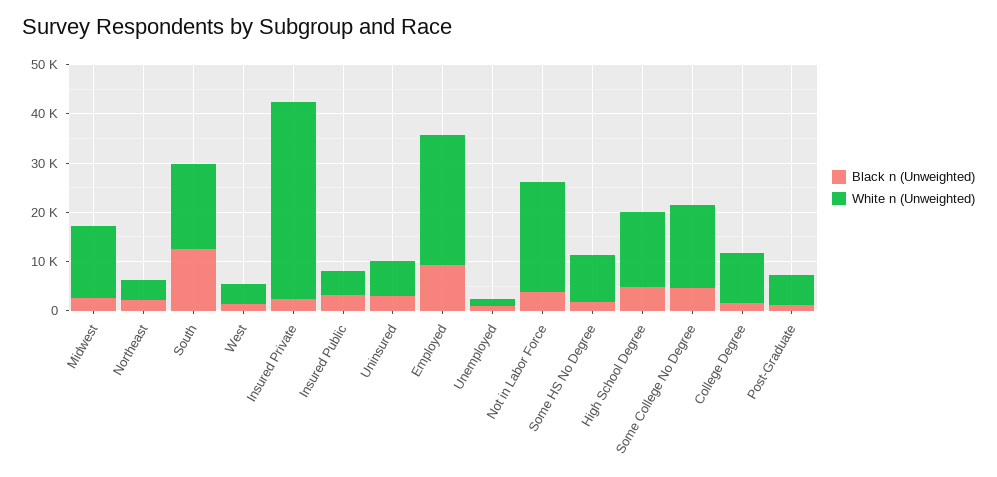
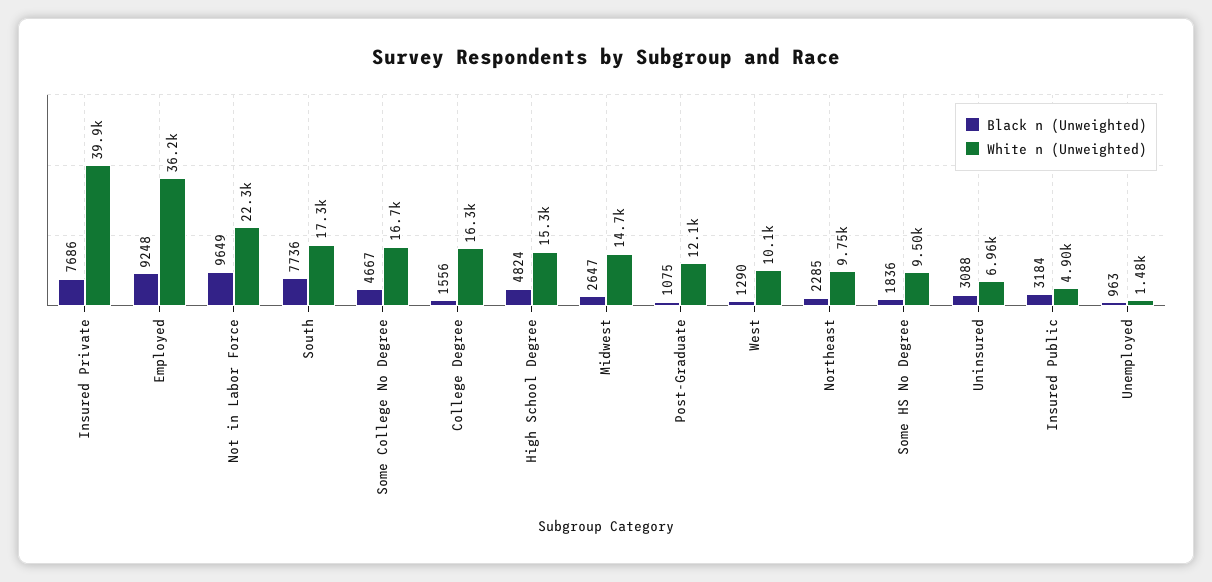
White n (Unweighted), Northeast: 4000 -> 9750
Black n (Unweighted), South: 12000 -> 7736
White n (Unweighted), West: 4000 -> 10100
Black n (Unweighted), Insured Private: 2000 -> 7686
White n (Unweighted), Employed: 26000 -> 36200
Black n (Unweighted), Not in Labor Force: 4000 -> 9649
White n (Unweighted), College Degree: 10000 -> 16300
White n (Unweighted), Post-Graduate: 6000 -> 12100

